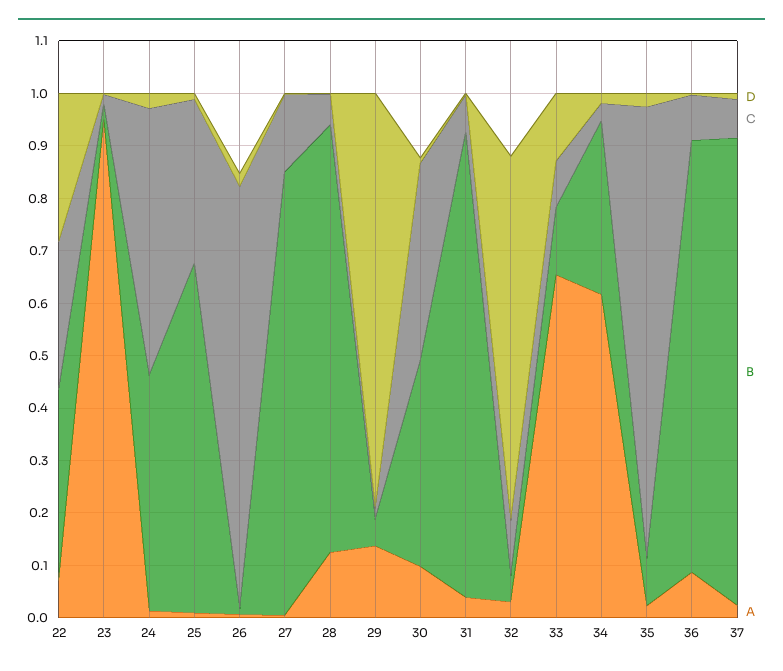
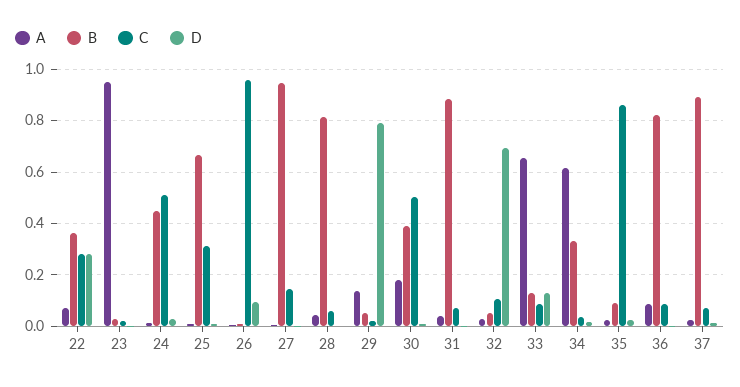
D, 26: 0.02 -> 0.1
C, 26: 0.8 -> 0.95
B, 27: 0.84 -> 0.95
A, 28: 0.12 -> 0.05
C, 30: 0.38 -> 0.5
A, 30: 0.1 -> 0.175

